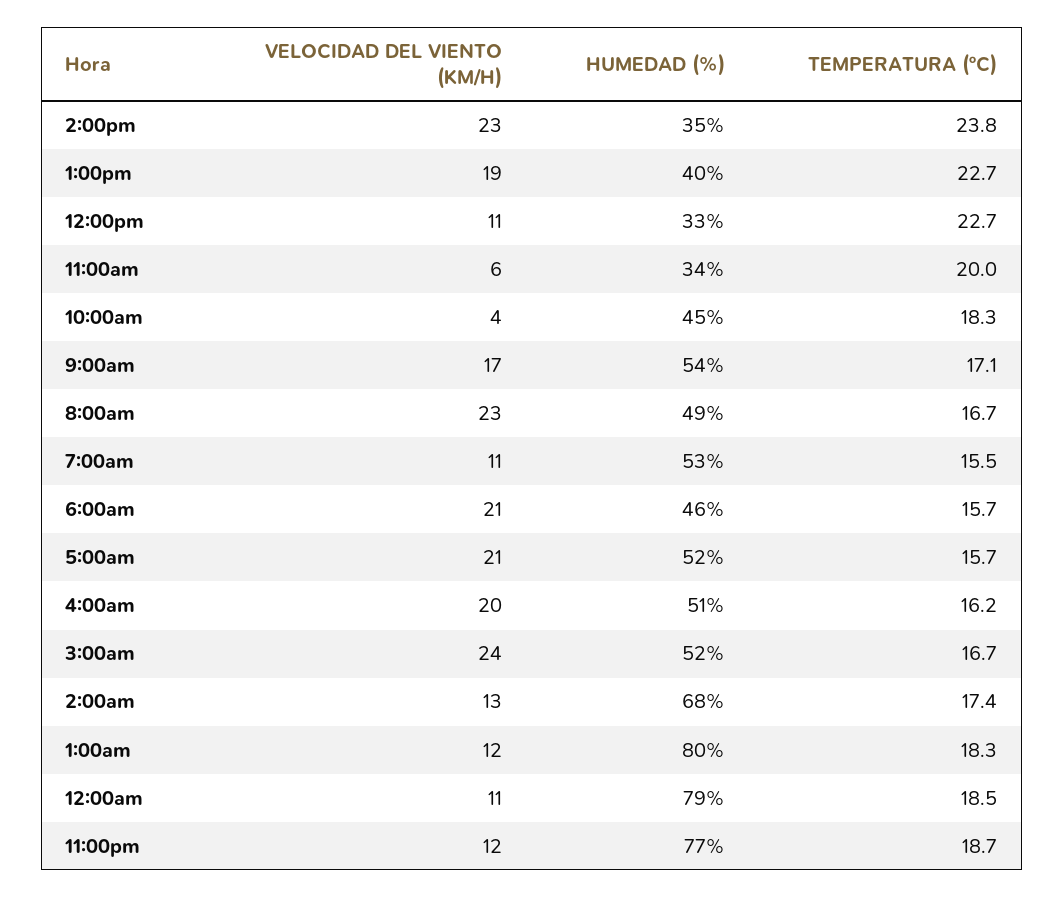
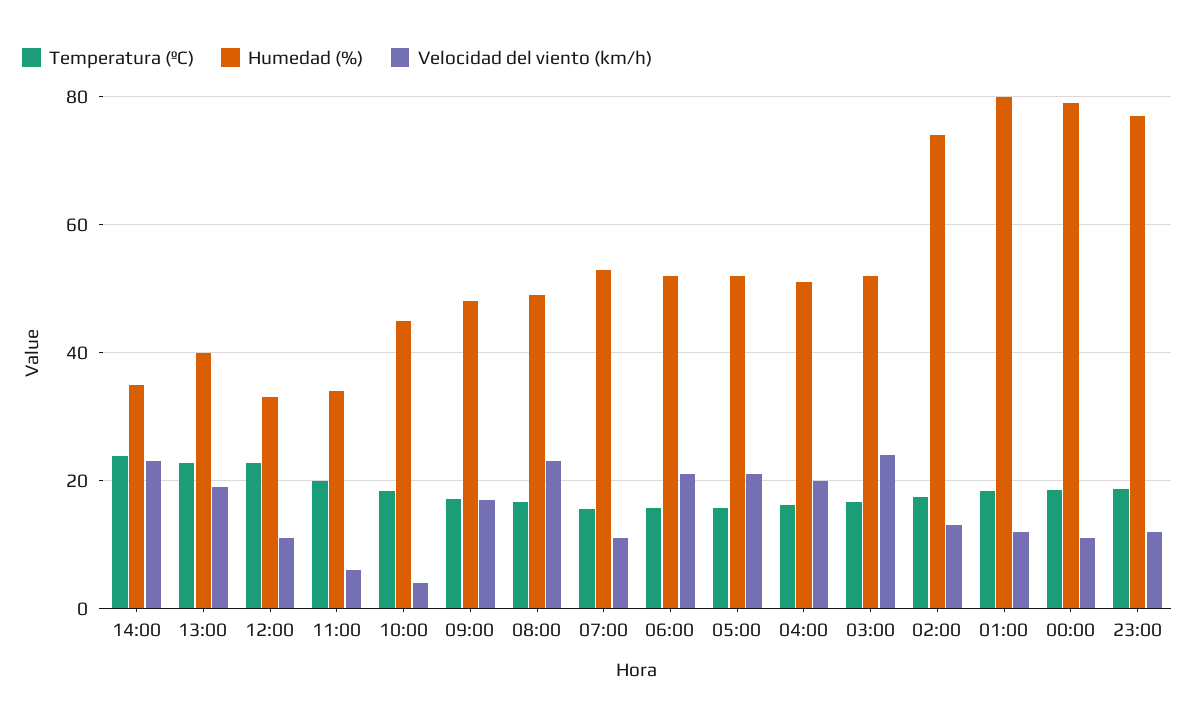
HUMEDAD (%), 9:00am: 54 -> 48
HUMEDAD (%), 6:00am: 46 -> 52
HUMEDAD (%), 2:00am: 68 -> 74

